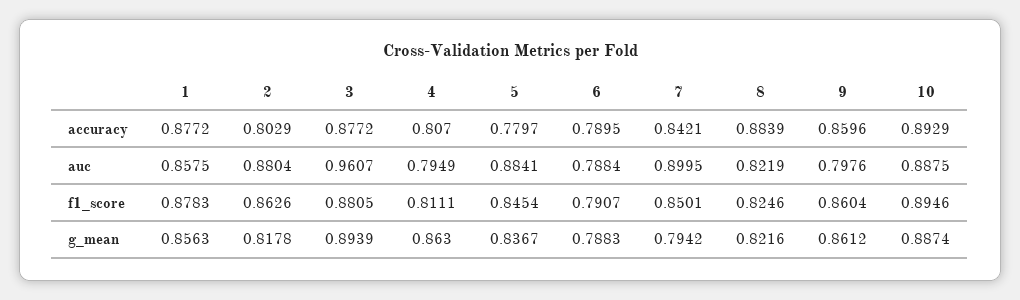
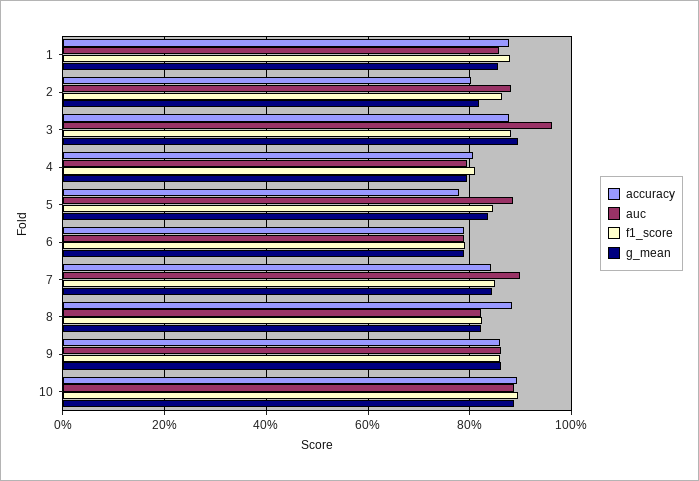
auc, 9: 0.7976 -> 0.86
g_mean, 4: 0.863 -> 0.8
g_mean, 7: 0.7942 -> 0.84

